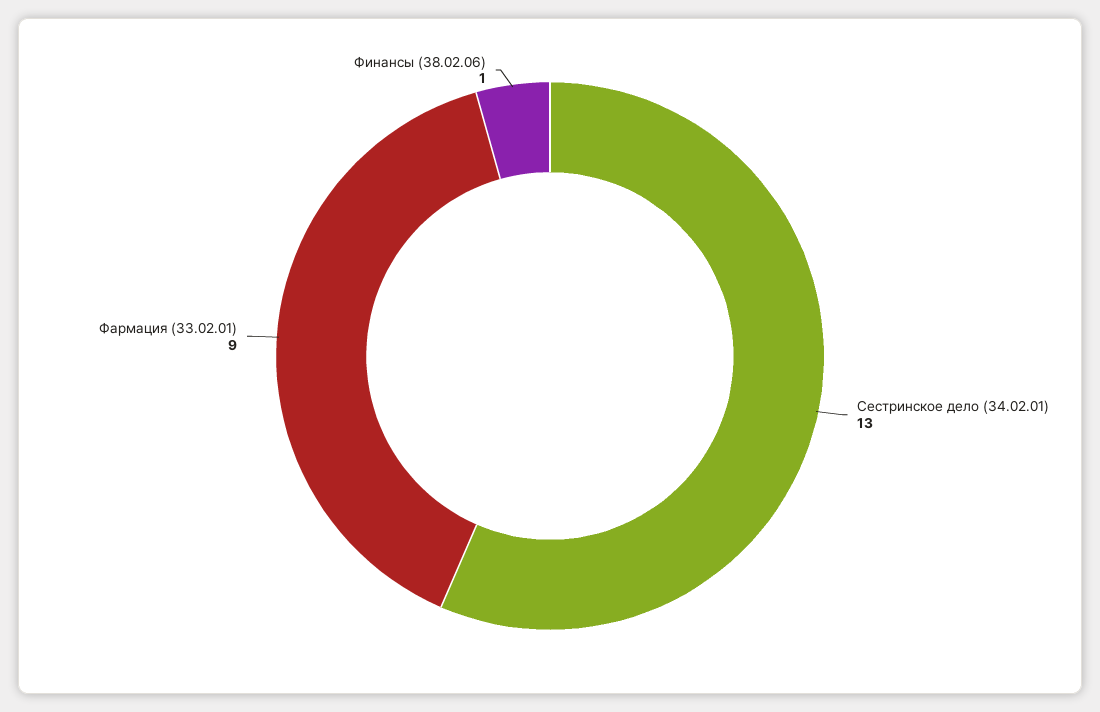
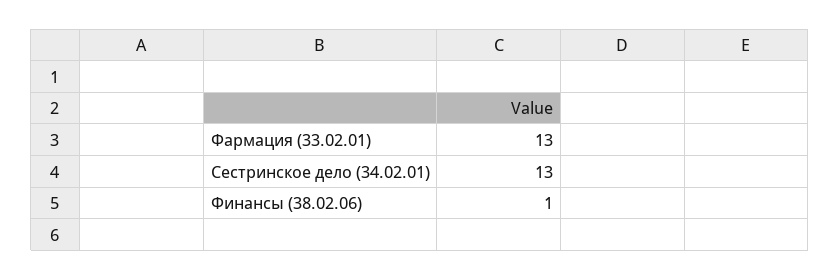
Фармация (33.02.01): 9 -> 13

